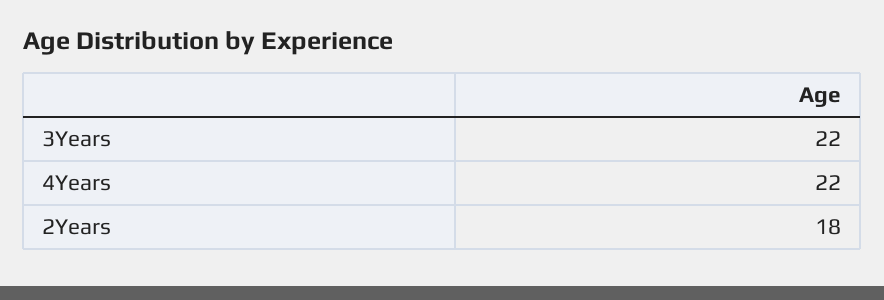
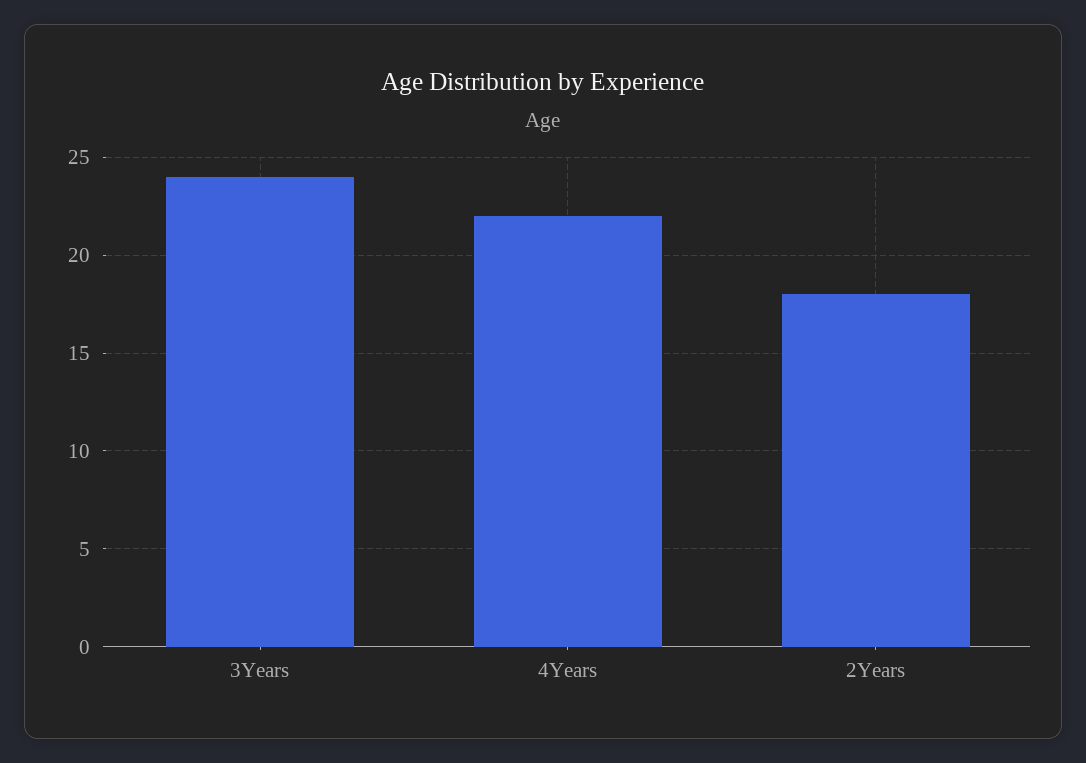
3Years: 22 -> 24

